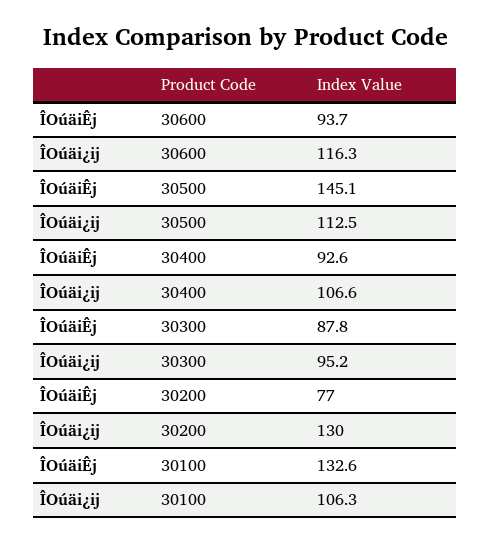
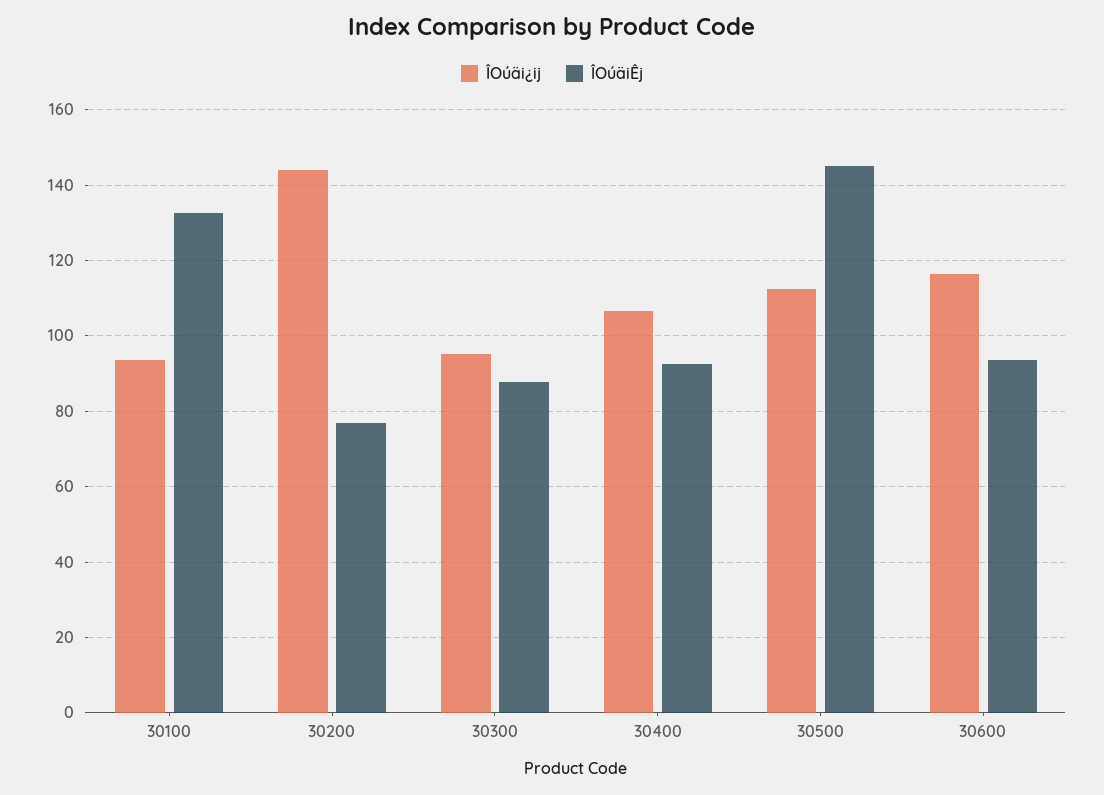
ÎOúäi¿ij, 30200: 130 -> 144
ÎOúäi¿ij, 30100: 106.3 -> 94

